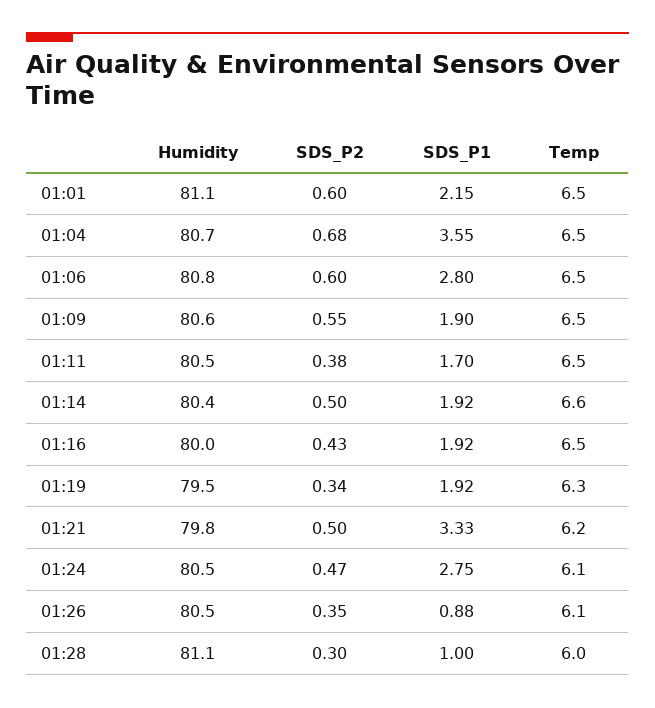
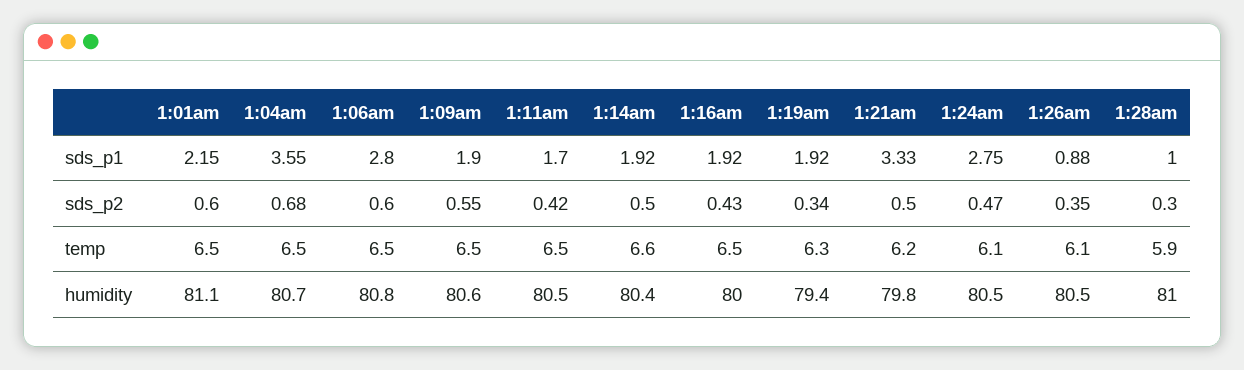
SDS_P2, 01:11: 0.38 -> 0.42
Humidity, 01:19: 79.5 -> 79.4
Humidity, 01:28: 81.1 -> 81
Temp, 01:28: 6 -> 5.9

